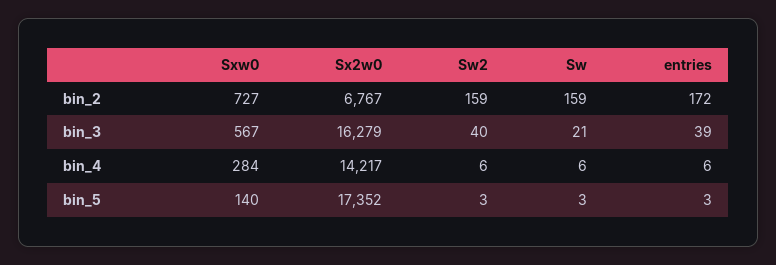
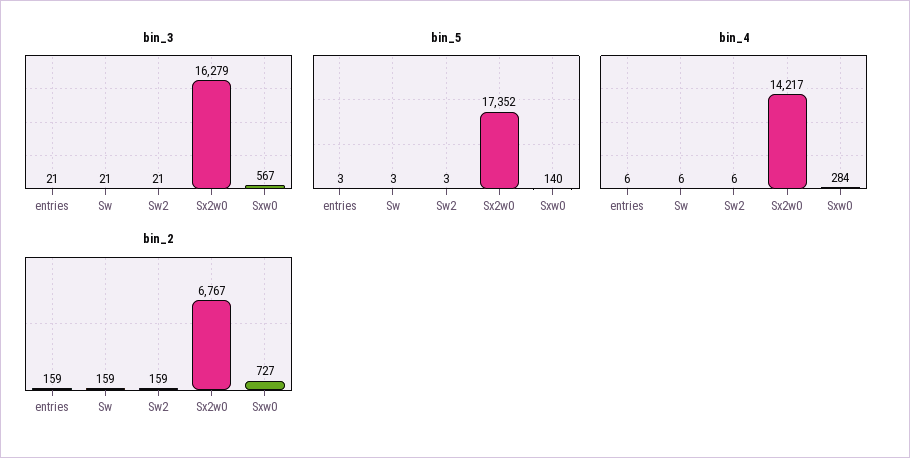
bin_2, entries: 172 -> 159
bin_3, Sw2: 40 -> 21
bin_3, entries: 39 -> 21

